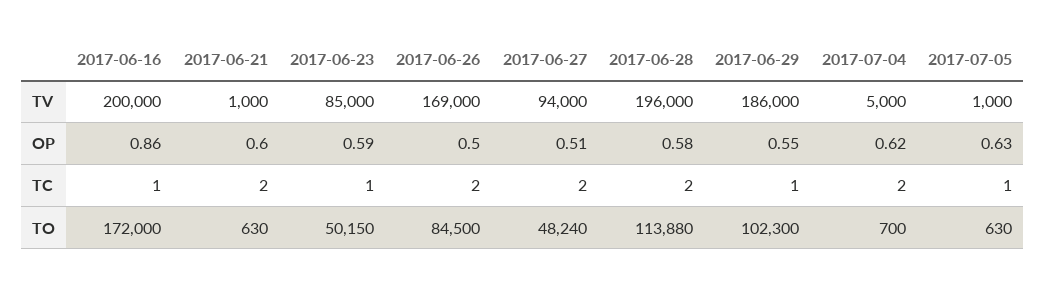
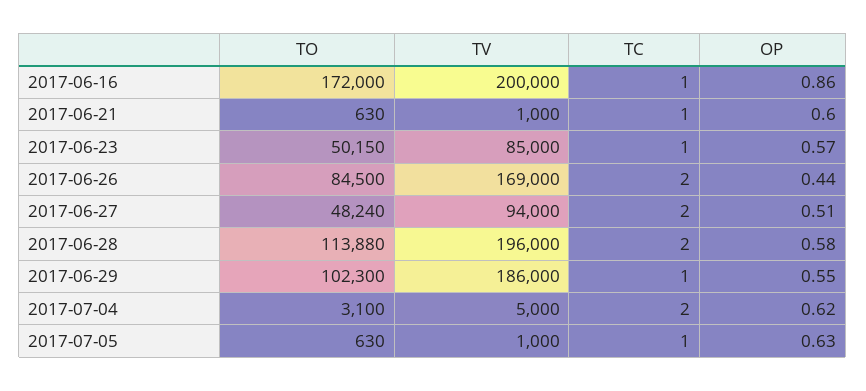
2017-06-23, OP: 0.59 -> 0.57
2017-06-26, OP: 0.5 -> 0.44
2017-06-21, TC: 2 -> 1
2017-07-04, TO: 700 -> 3100

